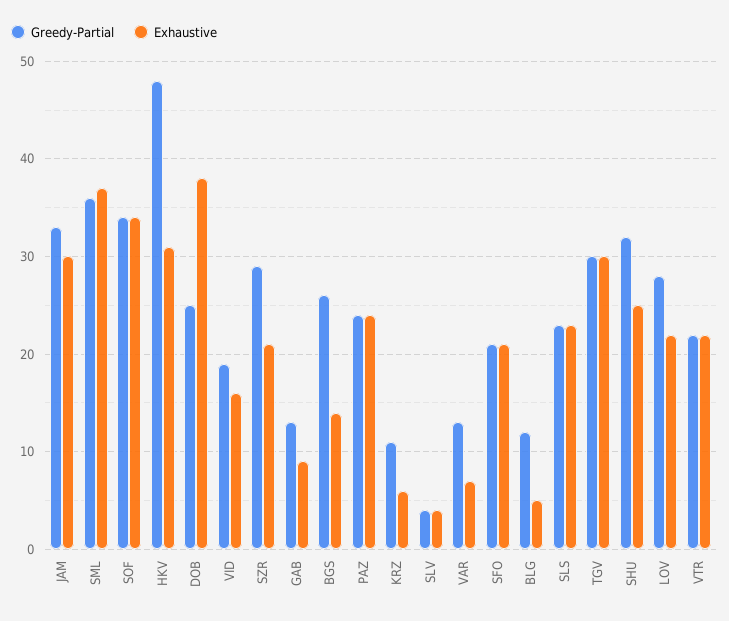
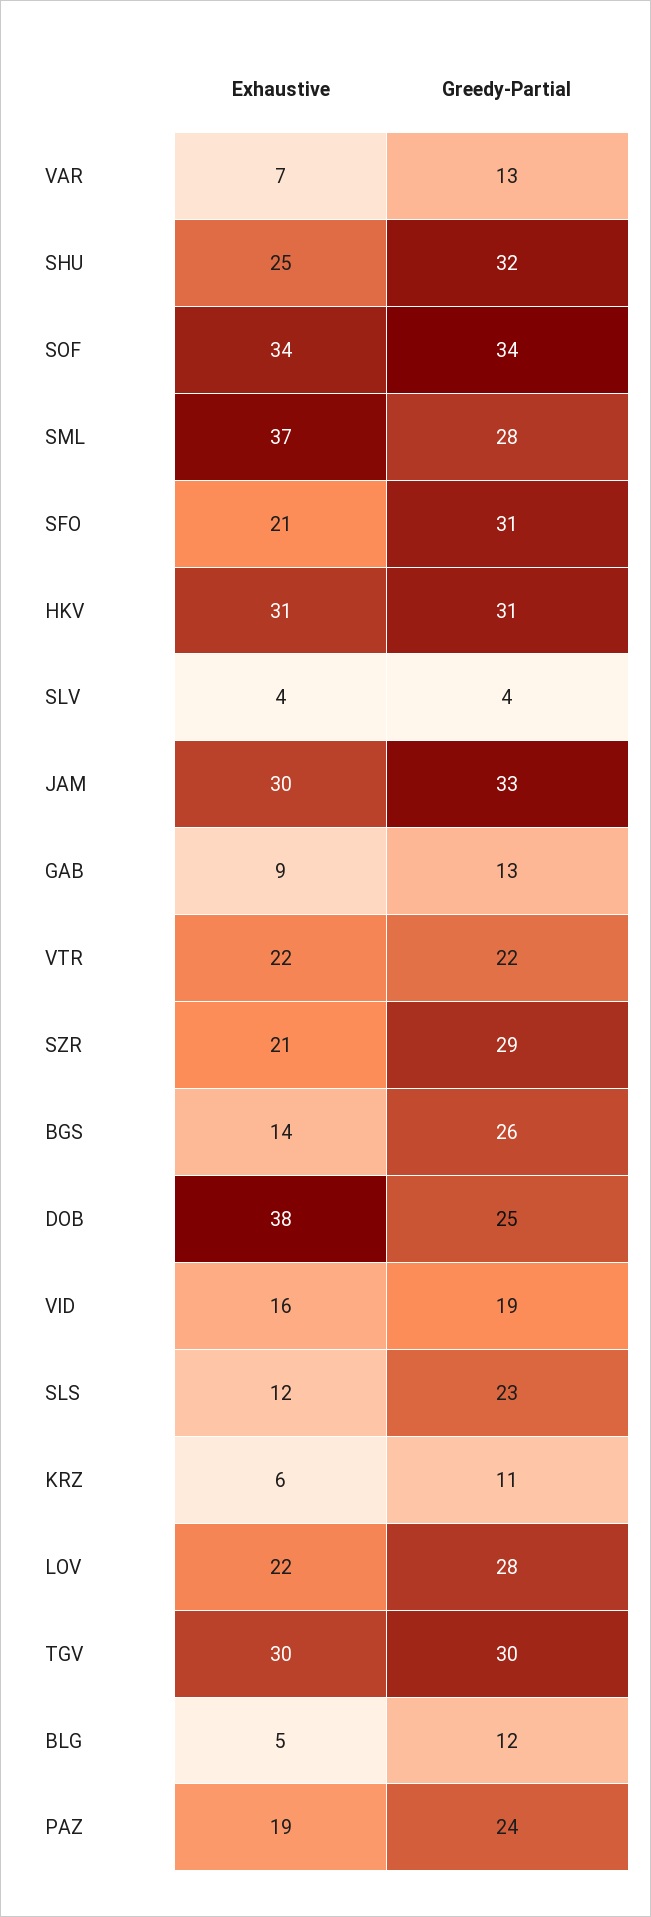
Greedy-Partial, SML: 36 -> 28
Greedy-Partial, HKV: 48 -> 31
Exhaustive, PAZ: 24 -> 19
Greedy-Partial, SFO: 21 -> 31
Exhaustive, SLS: 23 -> 12

